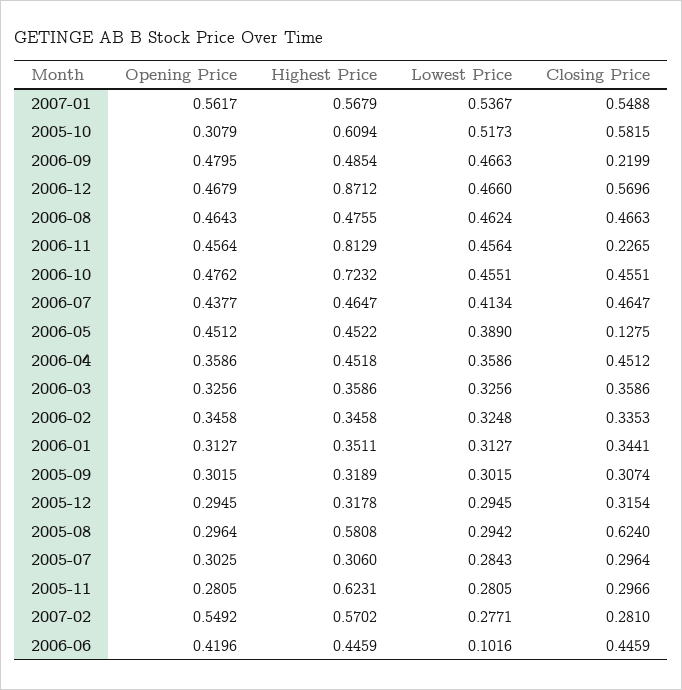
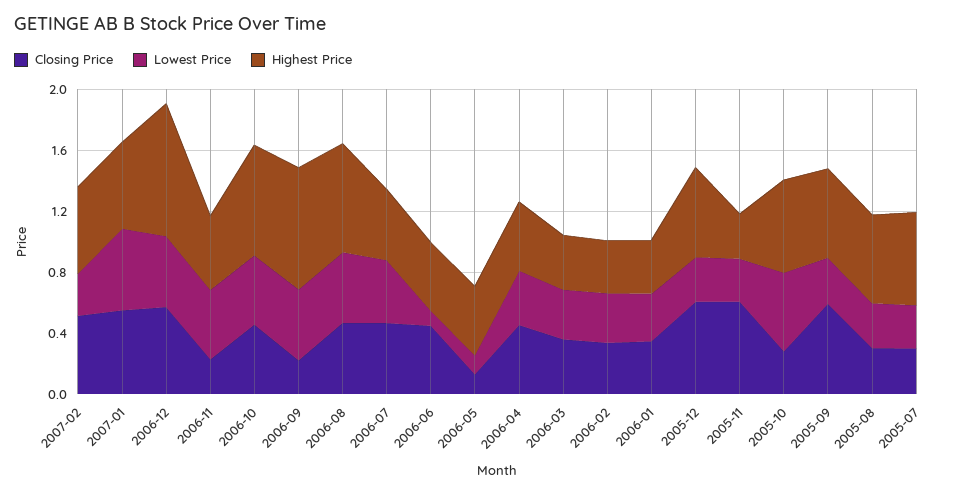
Opening Price, 2007-01: 0.5617 -> none
Opening Price, 2005-10: 0.3079 -> none
Closing Price, 2005-10: 0.5815 -> 0.3
Opening Price, 2006-09: 0.4795 -> none
Highest Price, 2006-09: 0.4854 -> 0.8
Opening Price, 2006-12: 0.4679 -> none
Opening Price, 2006-08: 0.4643 -> none
Highest Price, 2006-08: 0.4755 -> 0.7
Opening Price, 2006-11: 0.4564 -> none
Highest Price, 2006-11: 0.8129 -> 0.5
Opening Price, 2006-10: 0.4762 -> none
Opening Price, 2006-07: 0.4377 -> none
Opening Price, 2006-05: 0.4512 -> none
Lowest Price, 2006-05: 0.389 -> 0.1
Opening Price, 2006-04: 0.3586 -> none
Opening Price, 2006-03: 0.3256 -> none
Opening Price, 2006-02: 0.3458 -> none
Opening Price, 2006-01: 0.3127 -> none
Opening Price, 2005-09: 0.3015 -> none
Highest Price, 2005-09: 0.3189 -> 0.6
Closing Price, 2005-09: 0.3074 -> 0.6
Opening Price, 2005-12: 0.2945 -> none
Highest Price, 2005-12: 0.3178 -> 0.6
Closing Price, 2005-12: 0.3154 -> 0.6
Opening Price, 2005-08: 0.2964 -> none
Closing Price, 2005-08: 0.624 -> 0.3
Opening Price, 2005-07: 0.3025 -> none
Highest Price, 2005-07: 0.306 -> 0.6
Opening Price, 2005-11: 0.2805 -> none
Highest Price, 2005-11: 0.6231 -> 0.3
Closing Price, 2005-11: 0.2966 -> 0.6
Opening Price, 2007-02: 0.5492 -> none
Closing Price, 2007-02: 0.281 -> 0.5
Opening Price, 2006-06: 0.4196 -> none

